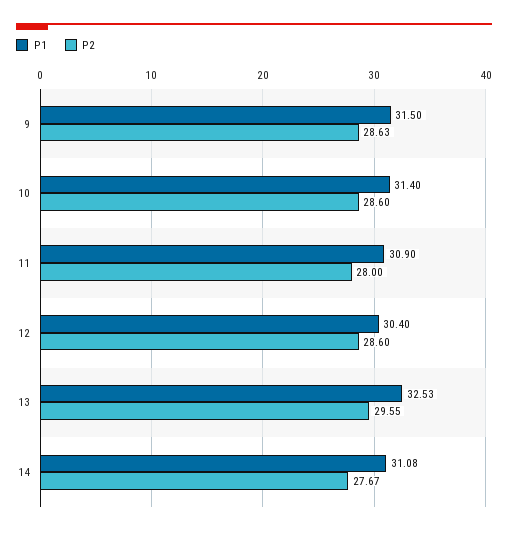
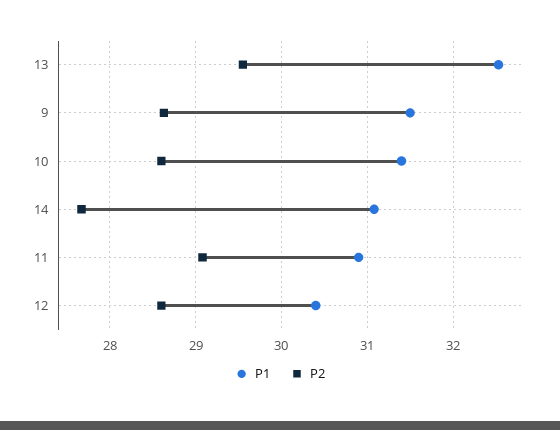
P2, 11: 28 -> 29.1

